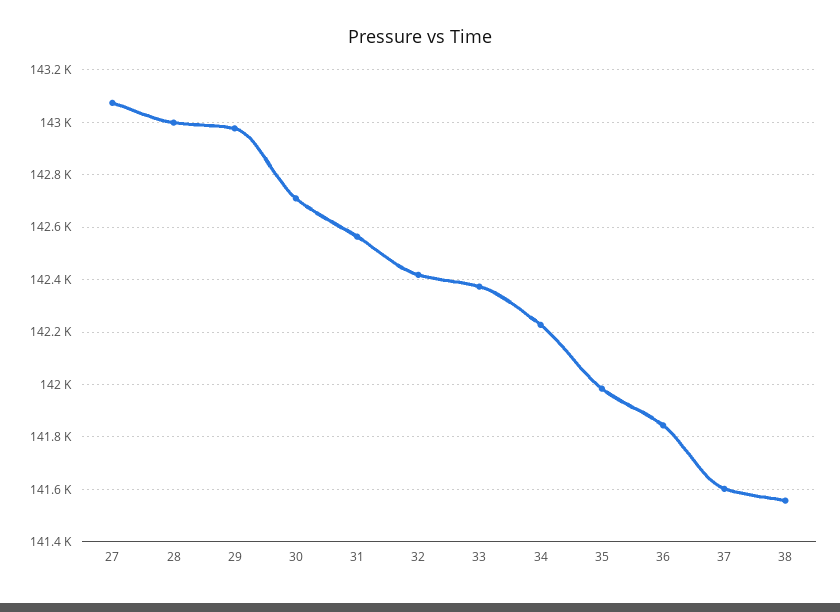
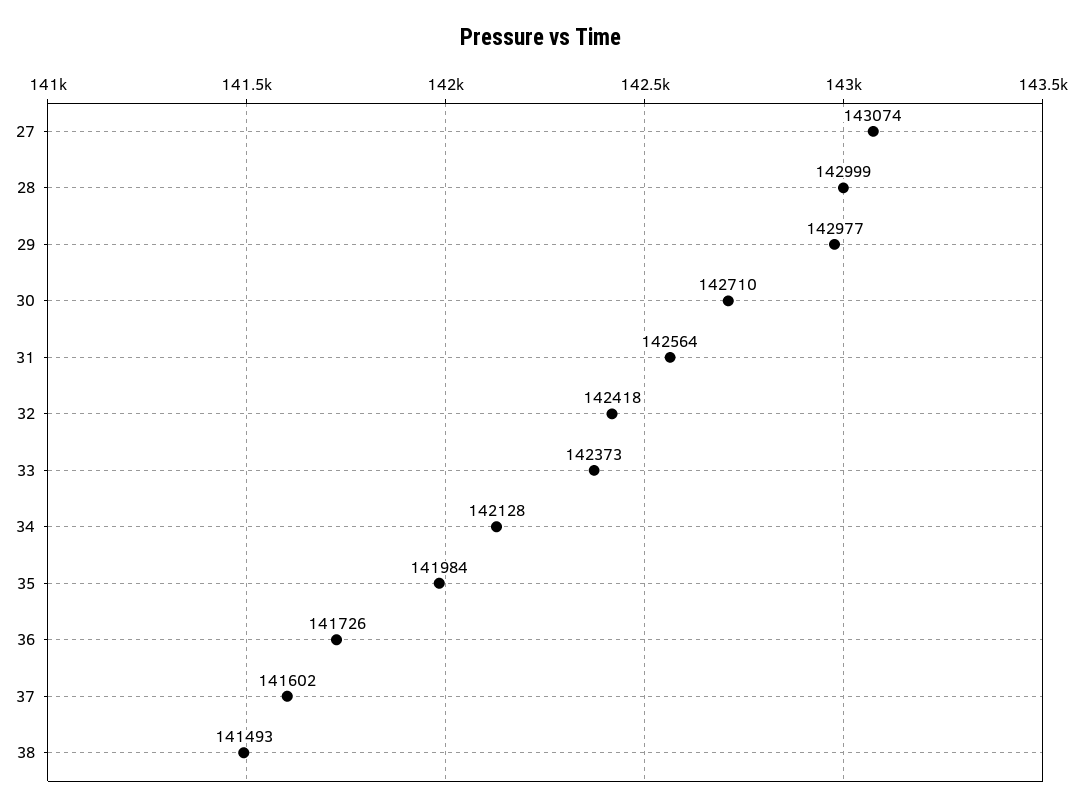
34: 142225 -> 142128
36: 141850 -> 141726
38: 141550 -> 141493

